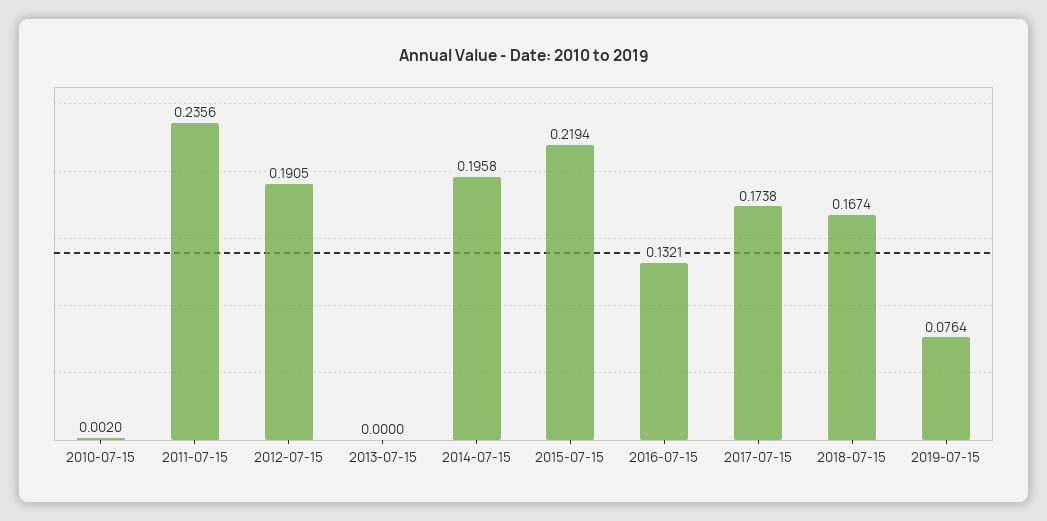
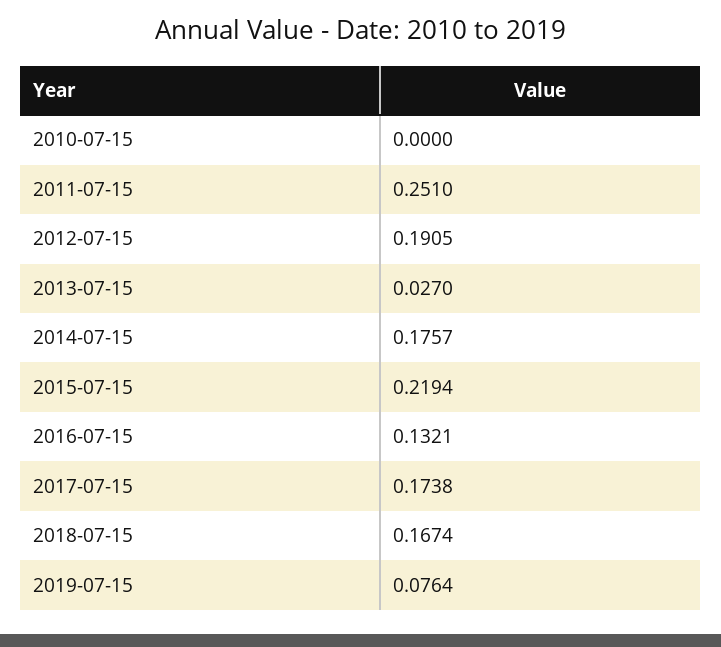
2010-07-15: 0.002 -> 0
2011-07-15: 0.2356 -> 0.251
2013-07-15: 0 -> 0.027
2014-07-15: 0.1958 -> 0.1757

